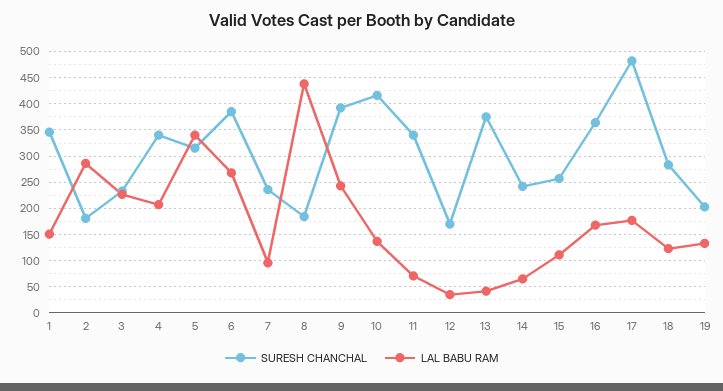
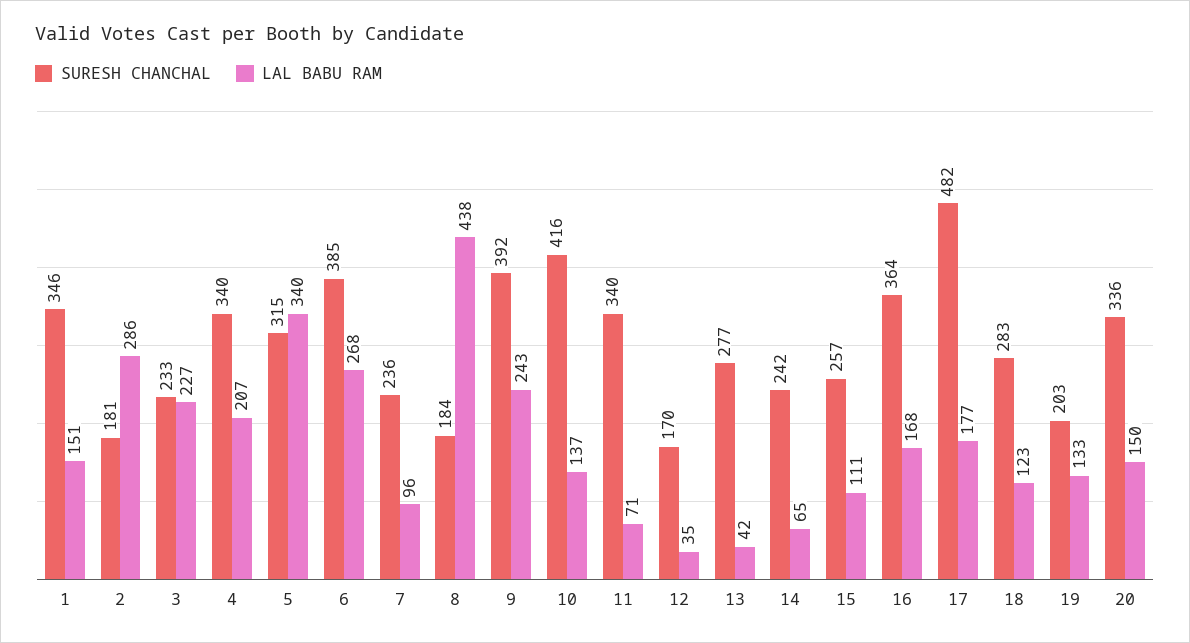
SURESH CHANCHAL, 13: 375 -> 277
SURESH CHANCHAL, 20: none -> 336
LAL BABU RAM, 20: none -> 150

